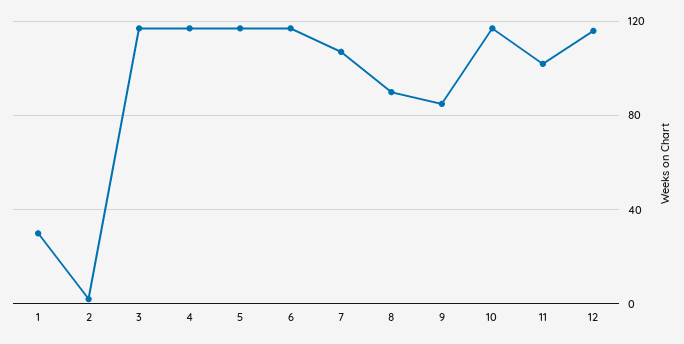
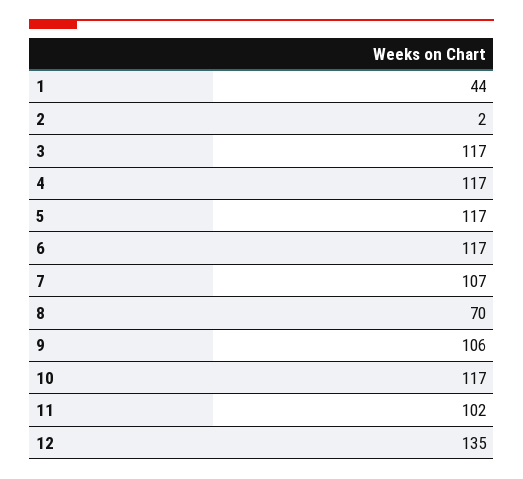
1: 30 -> 44
8: 90 -> 70
9: 85 -> 106
12: 115 -> 135

